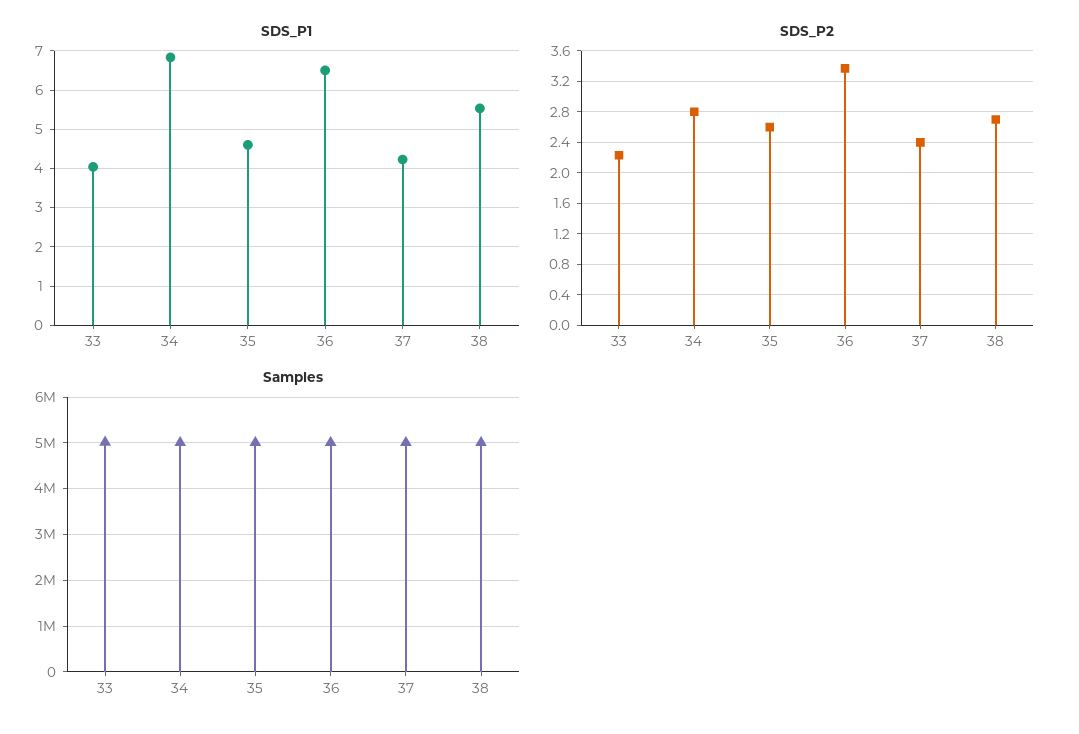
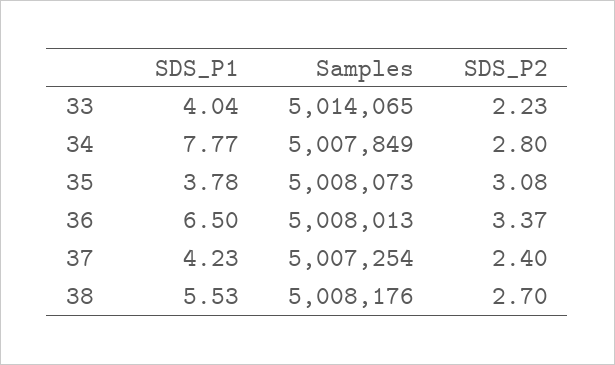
SDS_P1, 34: 6.8 -> 7.77
SDS_P1, 35: 4.6 -> 3.78
SDS_P2, 35: 2.6 -> 3.08

